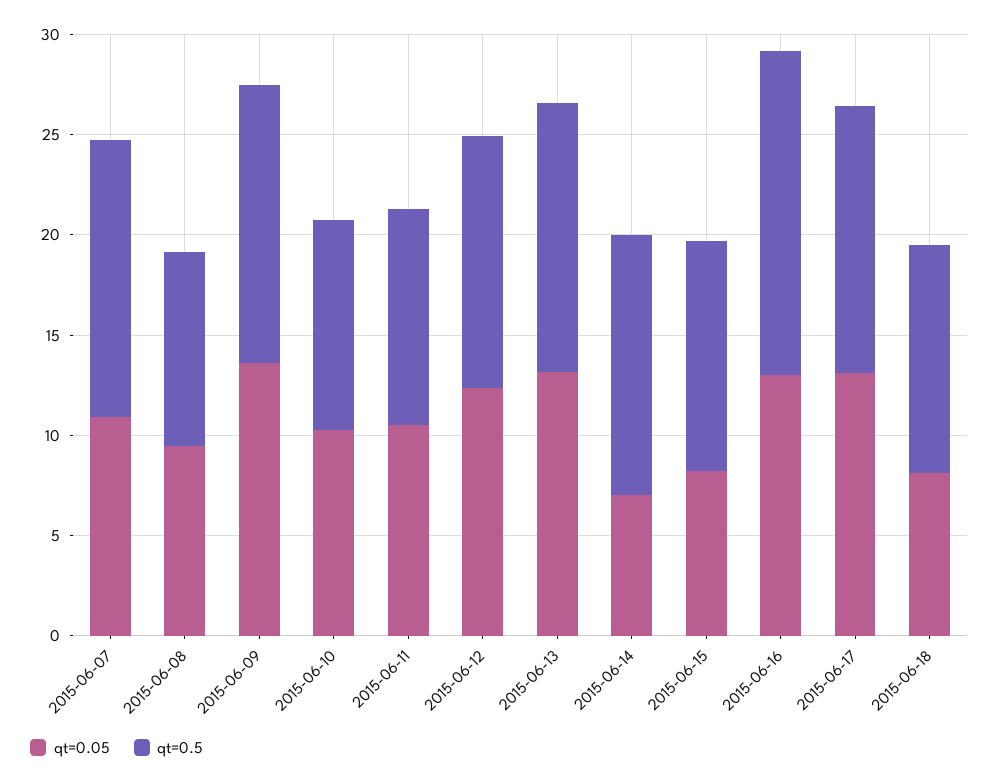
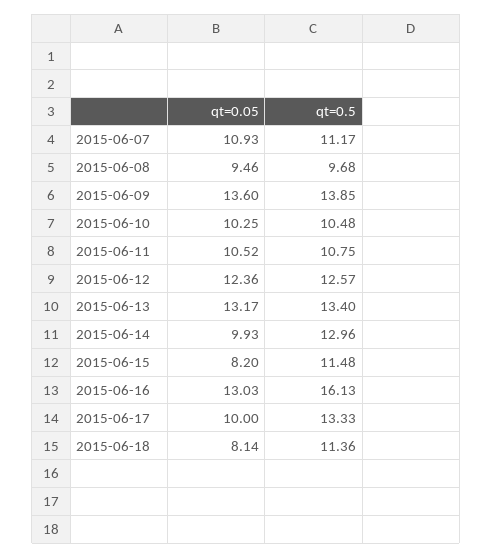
qt=0.5, 2015-06-07: 14 -> 11.17
qt=0.05, 2015-06-14: 7 -> 9.93
qt=0.05, 2015-06-17: 13 -> 10

